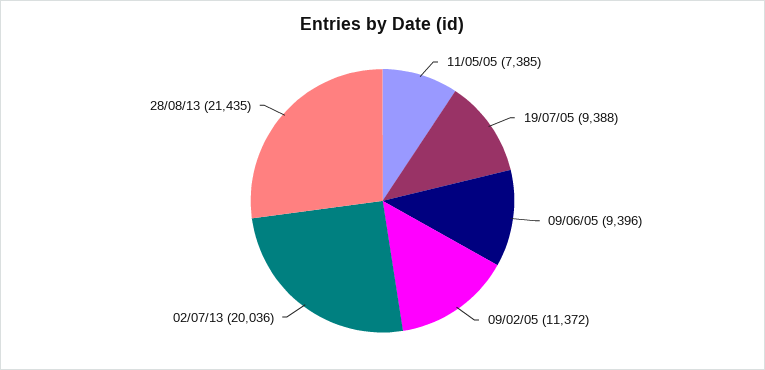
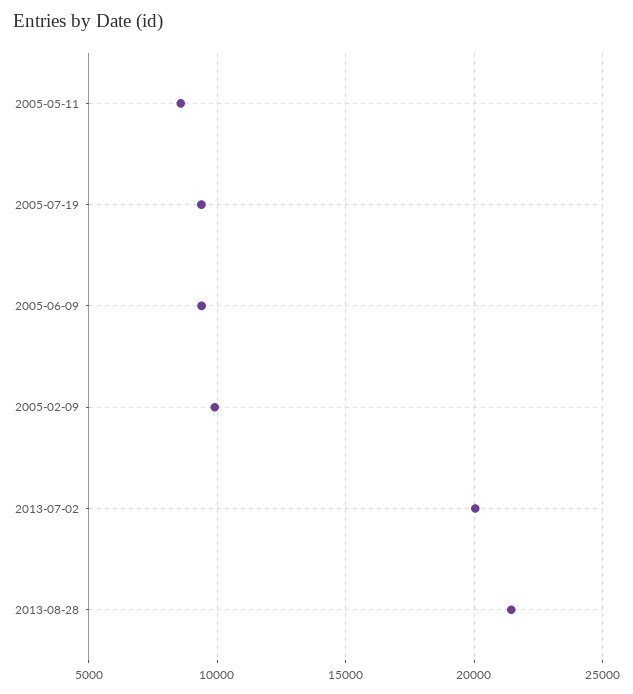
11/05/05: 7385 -> 8500
09/02/05: 11372 -> 10000

